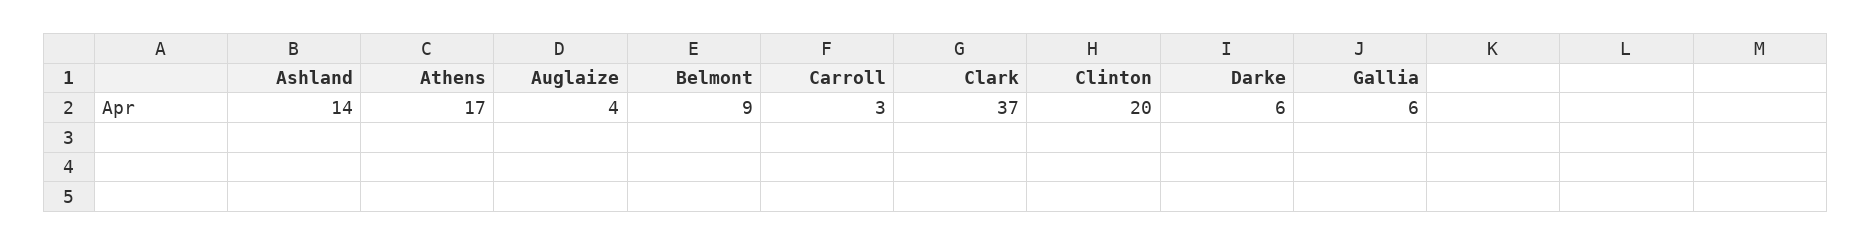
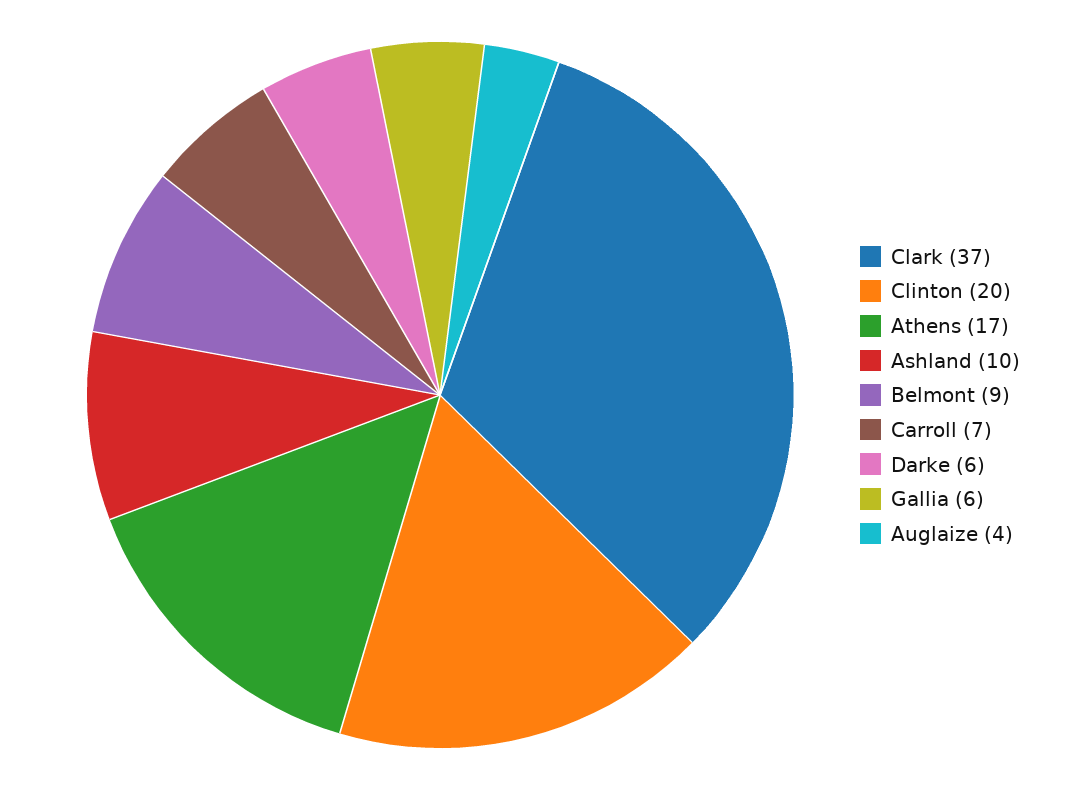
Ashland: 14 -> 10
Carroll: 3 -> 7

